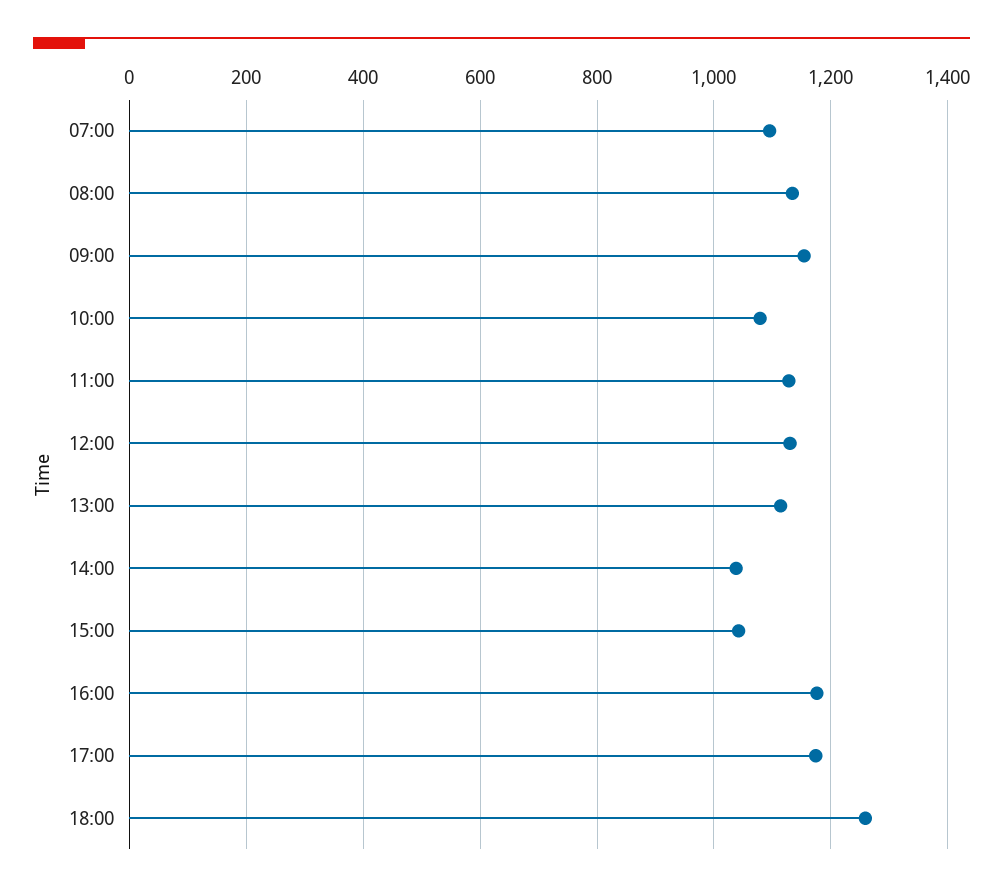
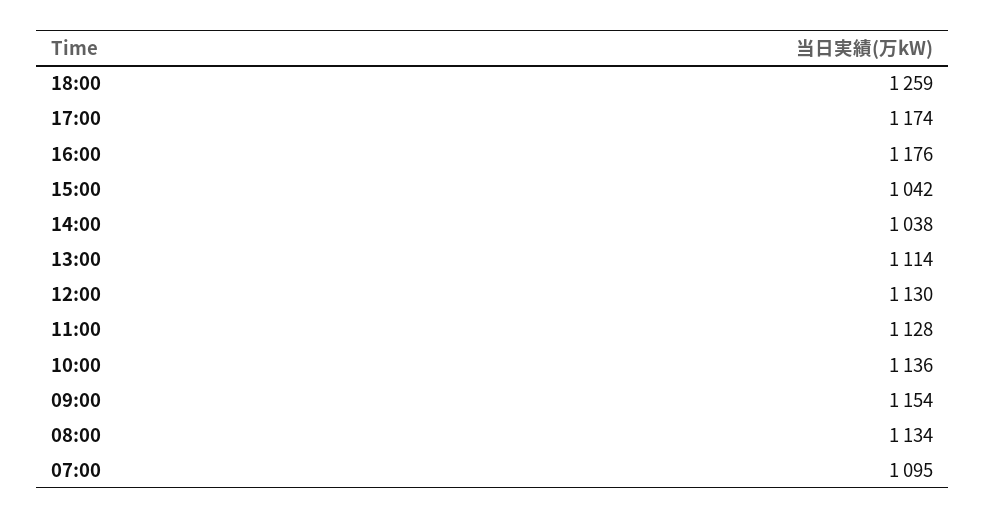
10:00: 1080 -> 1136

